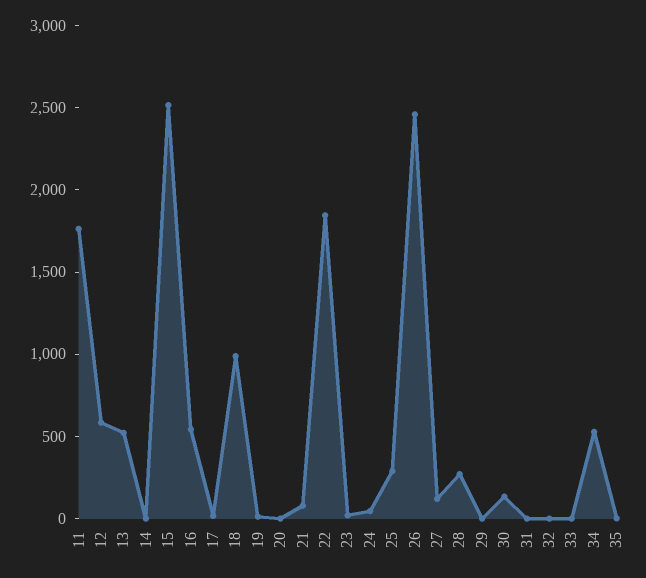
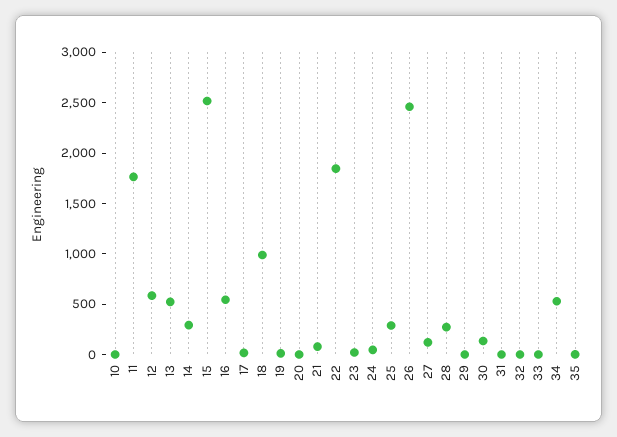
14: 0 -> 300
10: none -> 0

